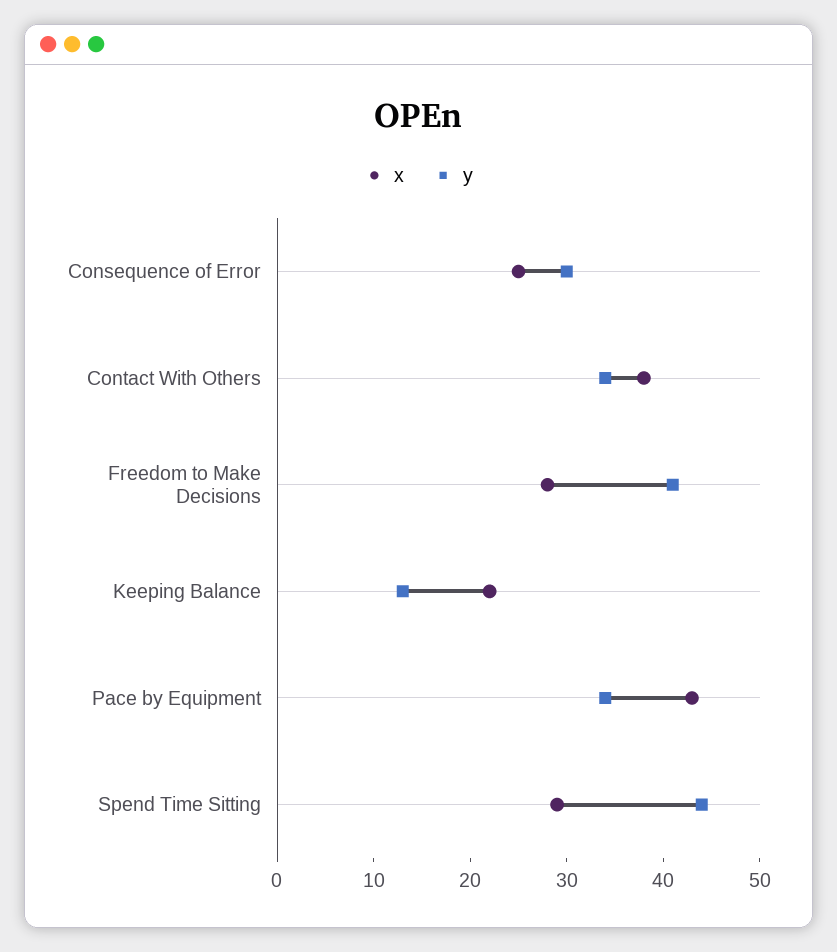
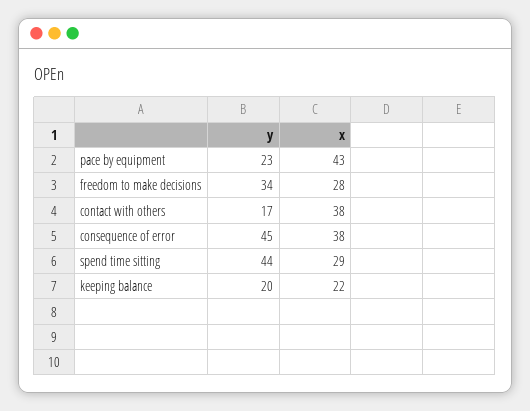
x, Consequence of Error: 25 -> 38
y, Consequence of Error: 30 -> 45
y, Contact With Others: 34 -> 17
y, Freedom to Make Decisions: 41 -> 34
y, Keeping Balance: 13 -> 20
y, Pace by Equipment: 34 -> 23

